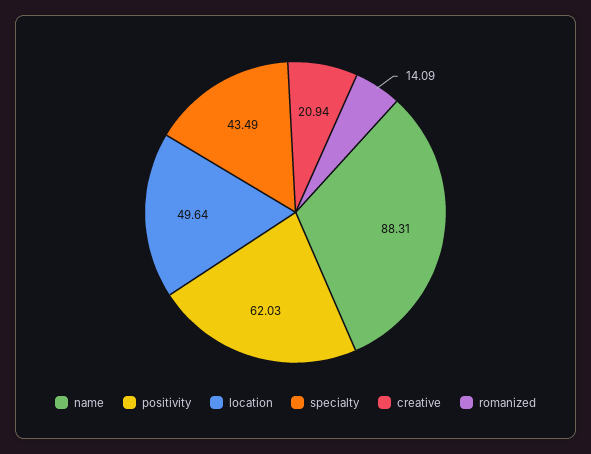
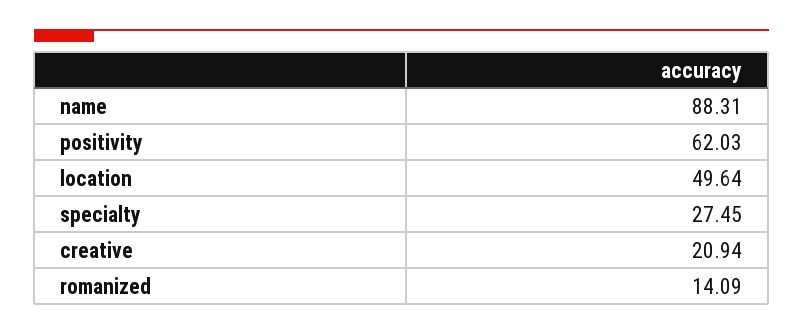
specialty: 43.49 -> 27.45

